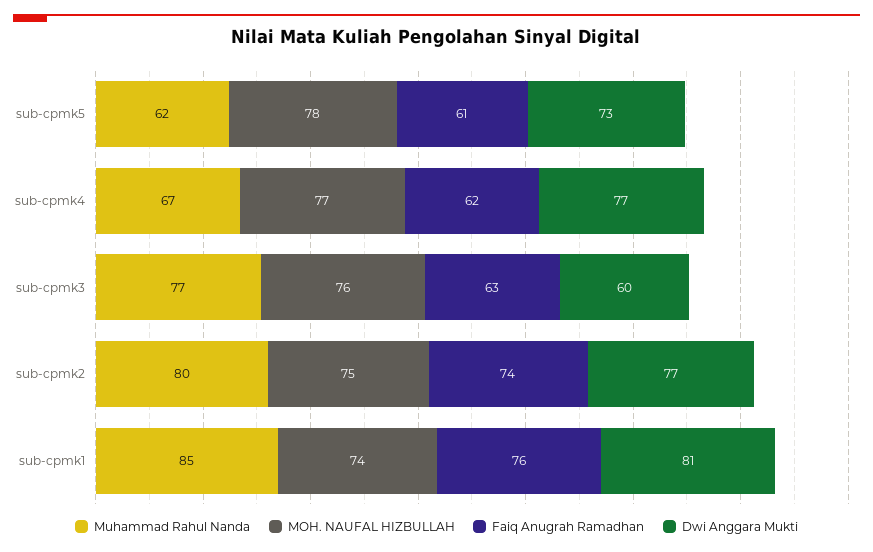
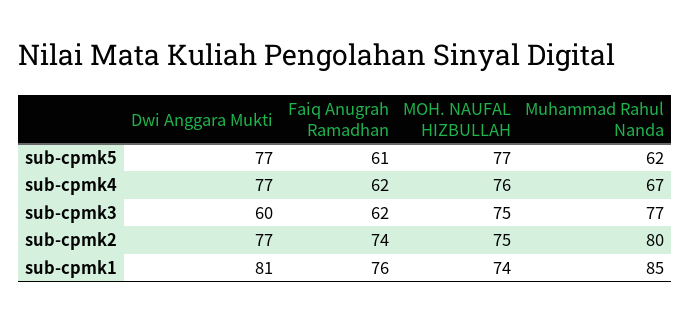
MOH. NAUFAL HIZBULLAH, sub-cpmk5: 78 -> 77
Dwi Anggara Mukti, sub-cpmk5: 73 -> 77
MOH. NAUFAL HIZBULLAH, sub-cpmk4: 77 -> 76
MOH. NAUFAL HIZBULLAH, sub-cpmk3: 76 -> 75
Faiq Anugrah Ramadhan, sub-cpmk3: 63 -> 62

